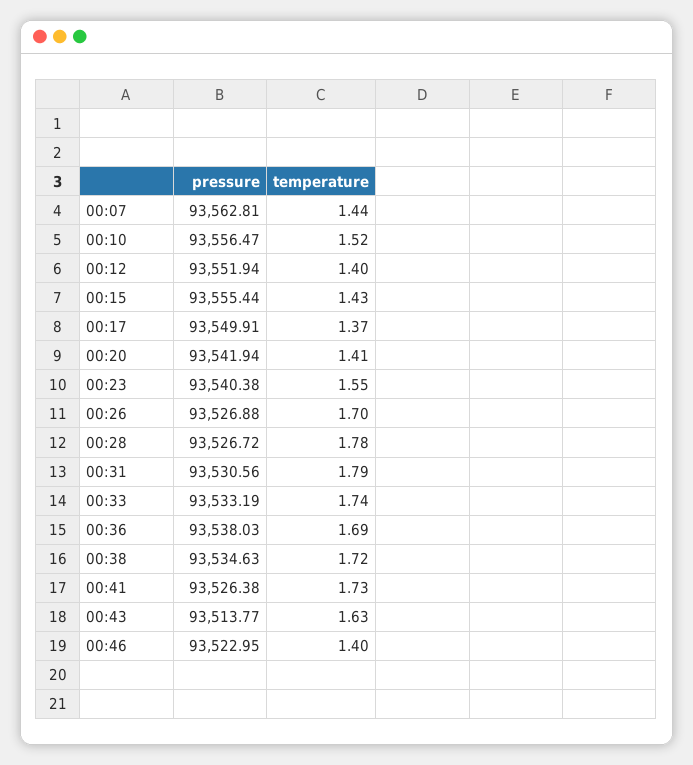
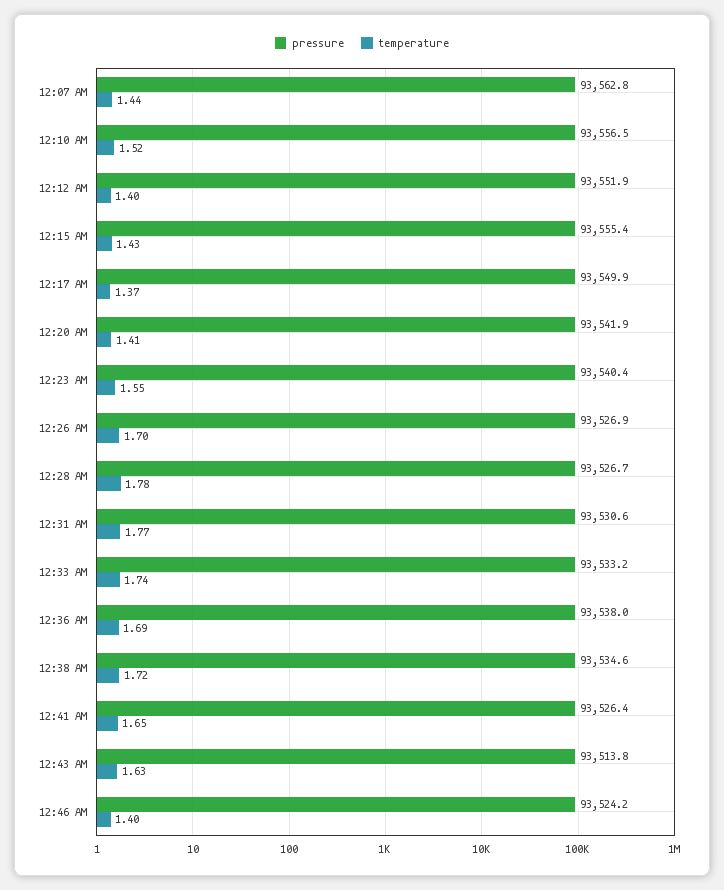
temperature, 00:31: 1.79 -> 1.77
temperature, 00:41: 1.73 -> 1.65
pressure, 00:46: 93522.95 -> 93524.2

